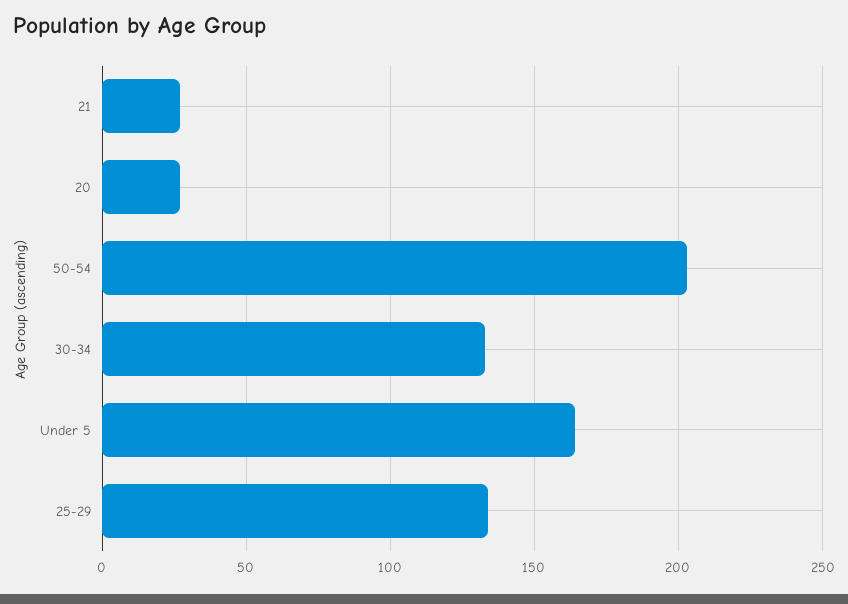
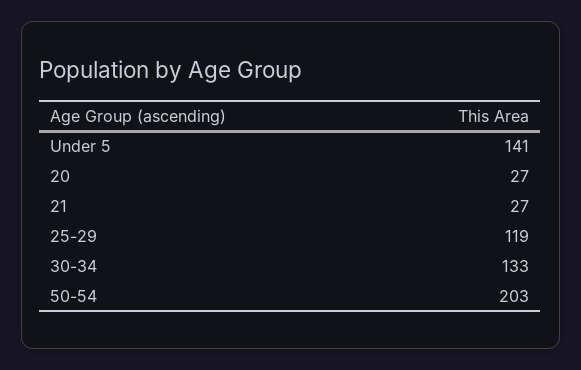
Under 5: 165 -> 141
25-29: 135 -> 119

